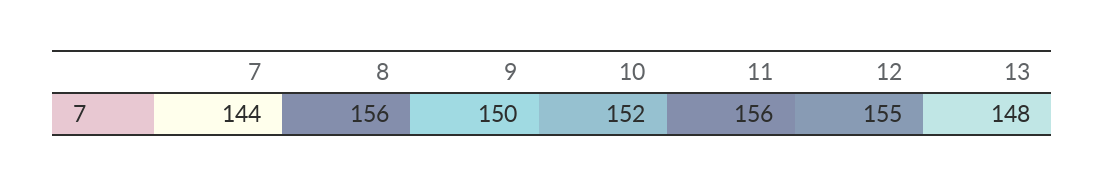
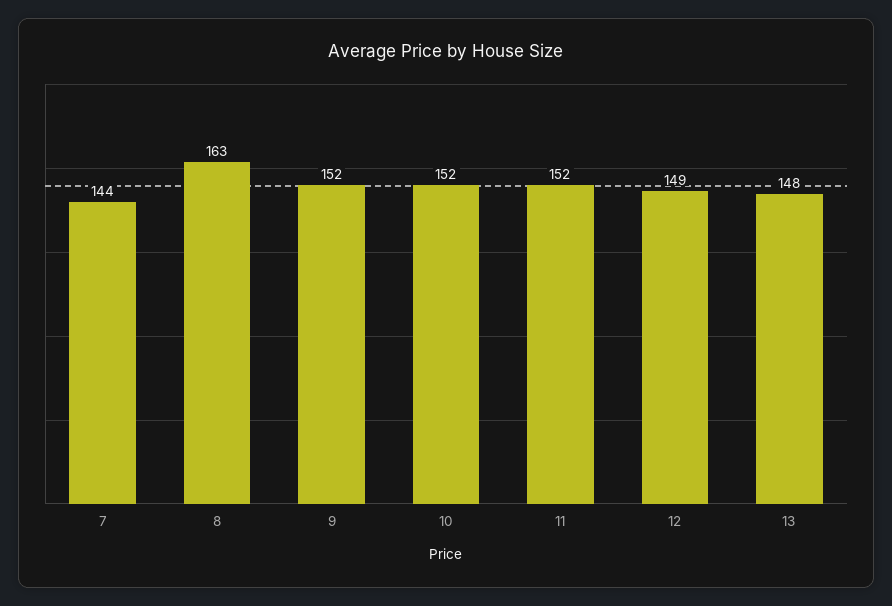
8: 156 -> 163
9: 150 -> 152
11: 156 -> 152
12: 155 -> 149

